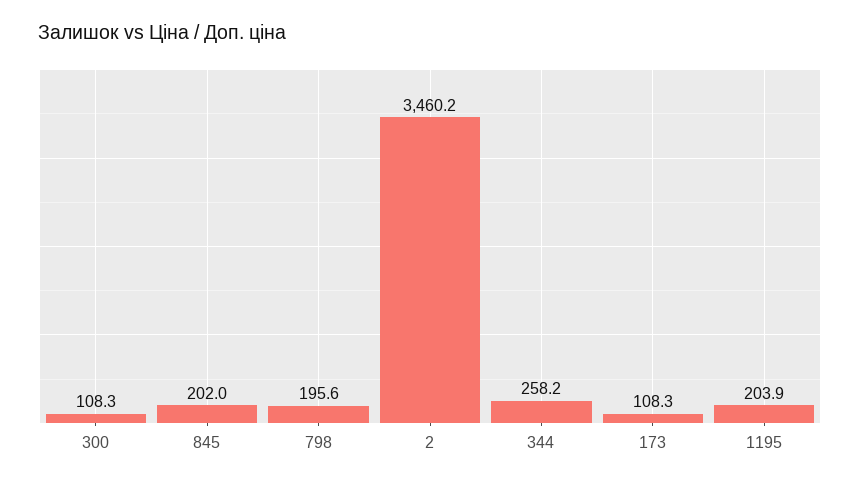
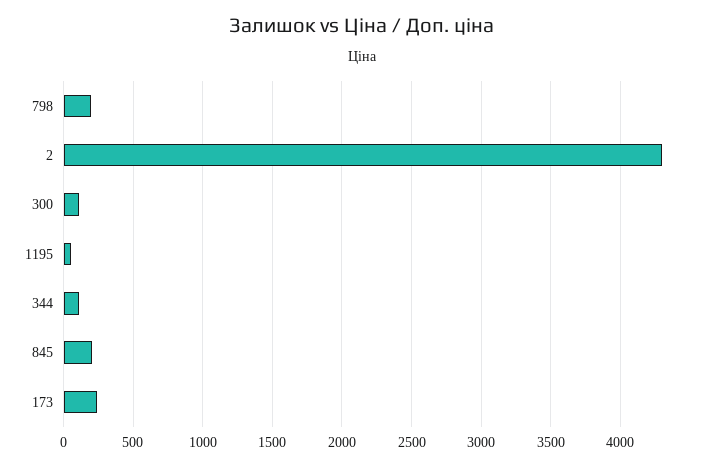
2: 3460.2 -> 4300
344: 258.2 -> 100
173: 108.3 -> 250
1195: 203.9 -> 50

